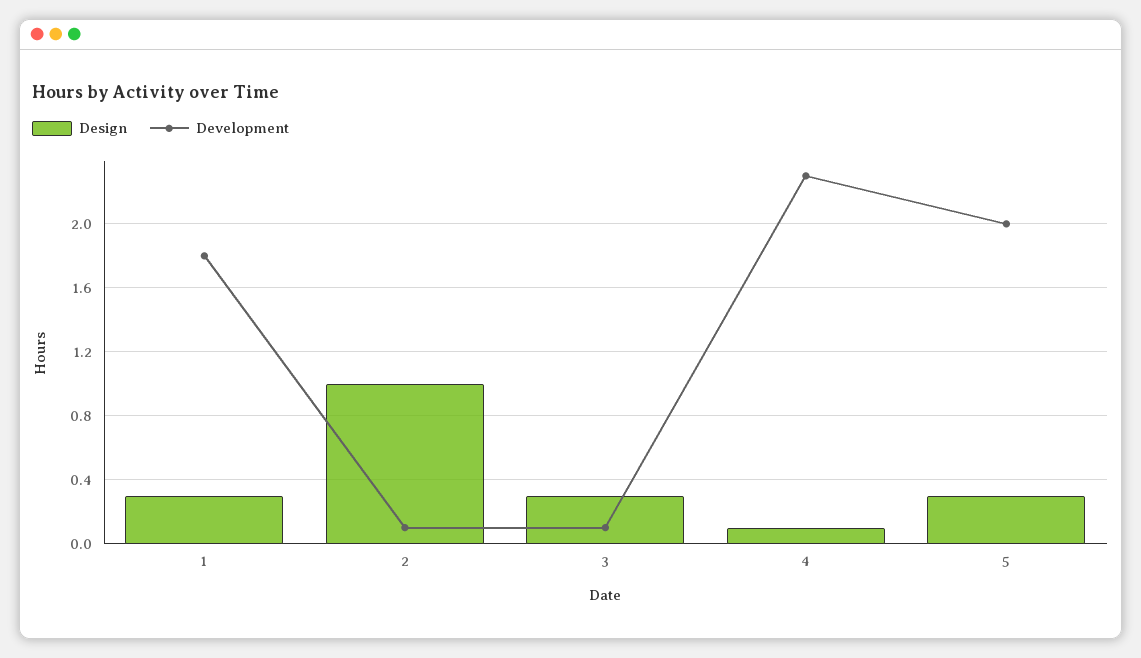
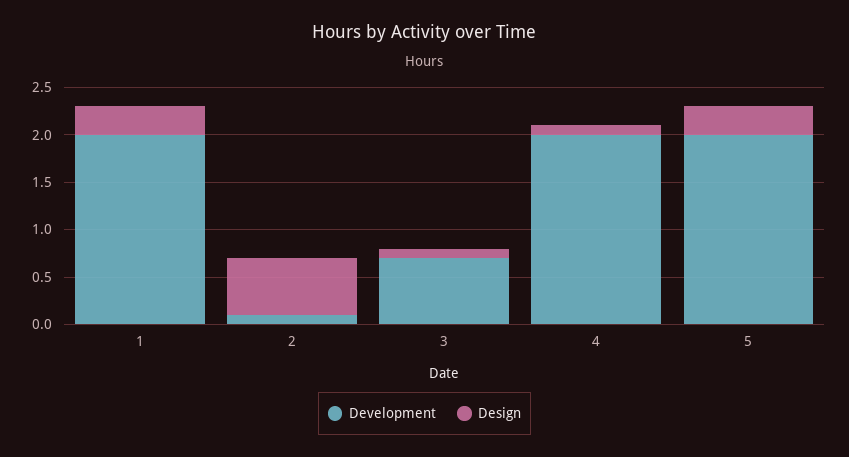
Development, 1: 1.8 -> 2
Design, 2: 1 -> 0.6
Design, 3: 0.3 -> 0.1
Development, 3: 0.1 -> 0.7
Development, 4: 2.3 -> 2

